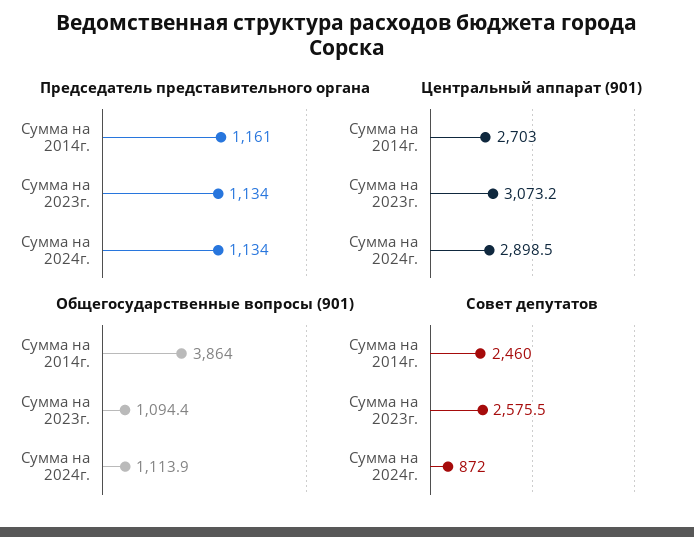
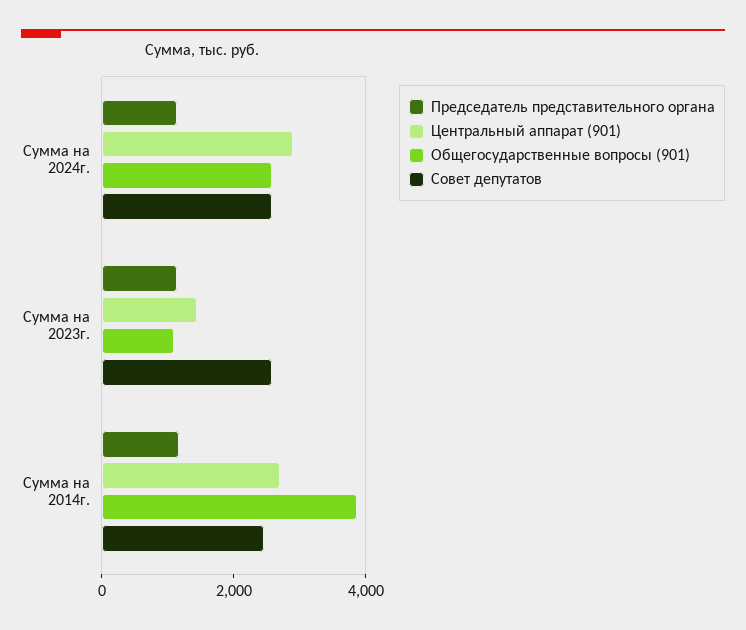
Центральный аппарат (901), Сумма на 2023г.: 3073.2 -> 1500
Общегосударственные вопросы (901), Сумма на 2024г.: 1113.9 -> 2500
Совет депутатов, Сумма на 2024г.: 872 -> 2500

